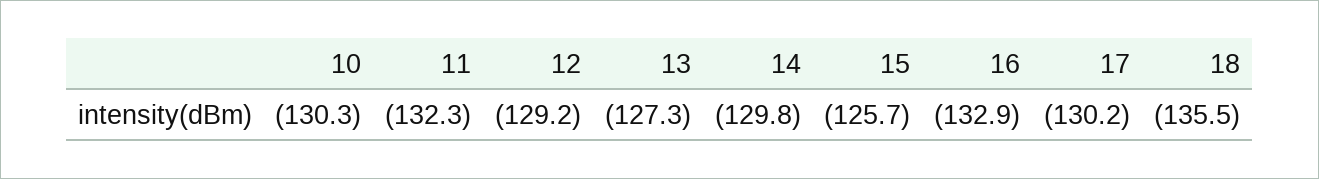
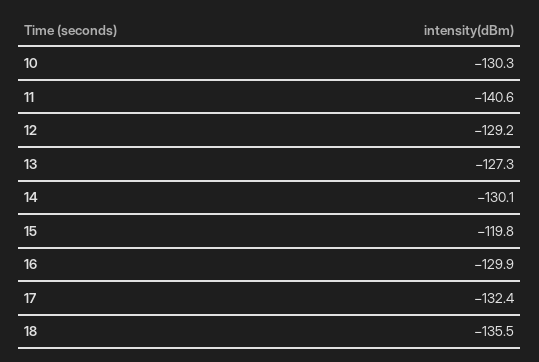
11: -132.3 -> -140.6
14: -129.8 -> -130.1
15: -125.7 -> -119.8
16: -132.9 -> -129.9
17: -130.2 -> -132.4

